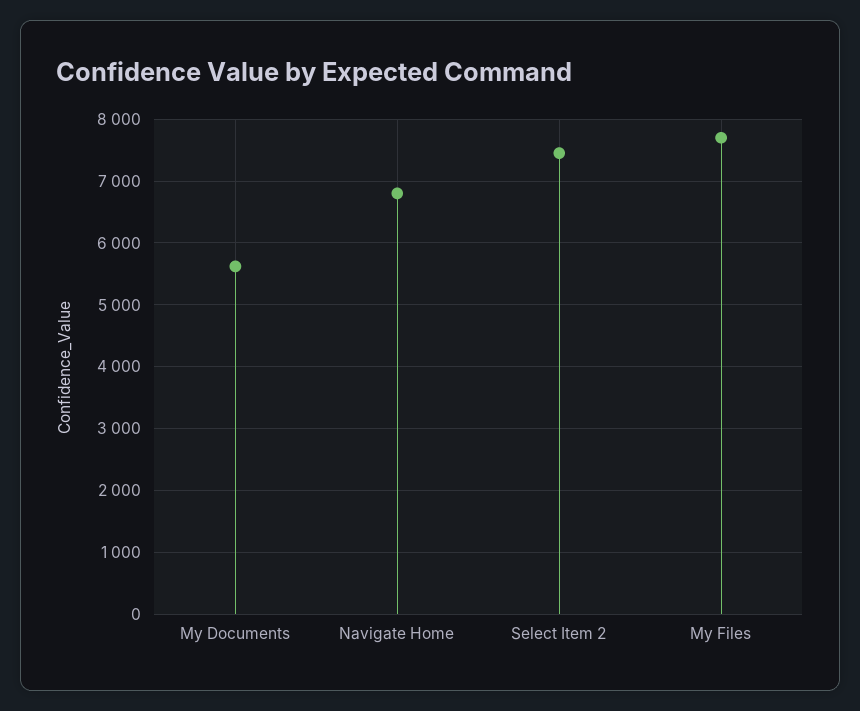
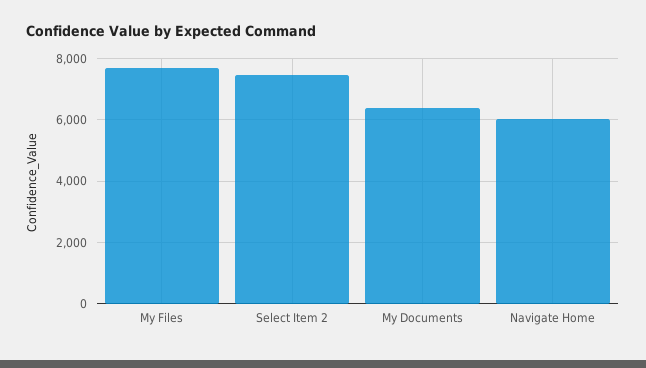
My Documents: 5600 -> 6400
Navigate Home: 6800 -> 6000

